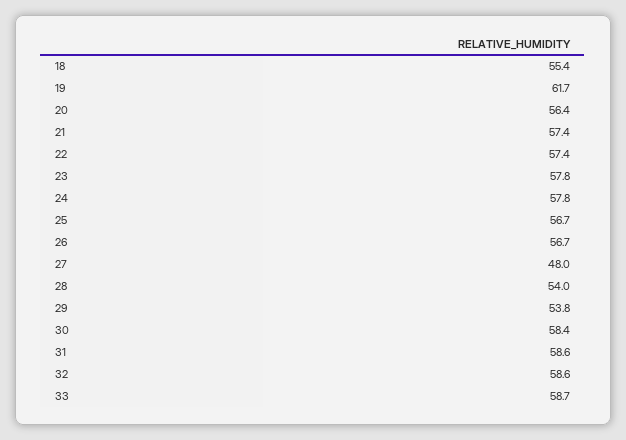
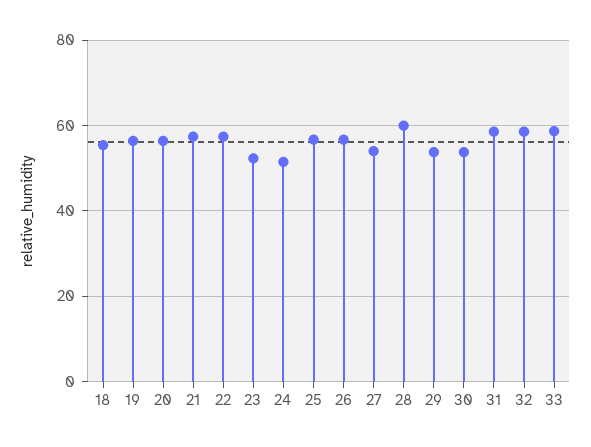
19: 61.7 -> 56
23: 57.8 -> 52
24: 57.8 -> 52
27: 48 -> 54
28: 54 -> 60
30: 58.4 -> 54

